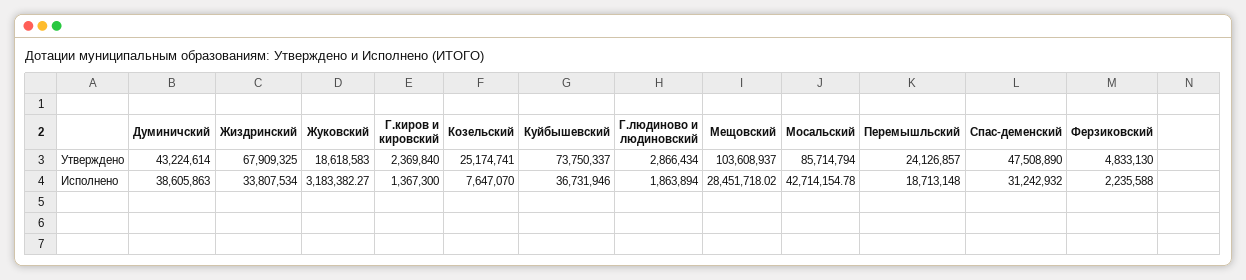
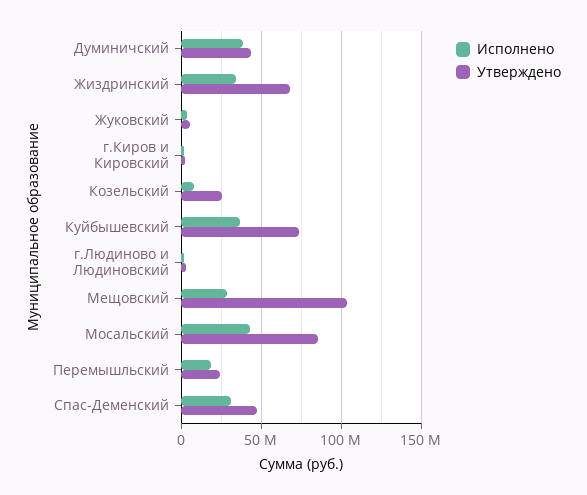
Утверждено, Жуковский: 18618583 -> 5000000
Утверждено, Ферзиковский: 4833130 -> none
Исполнено, Ферзиковский: 2235588 -> none

